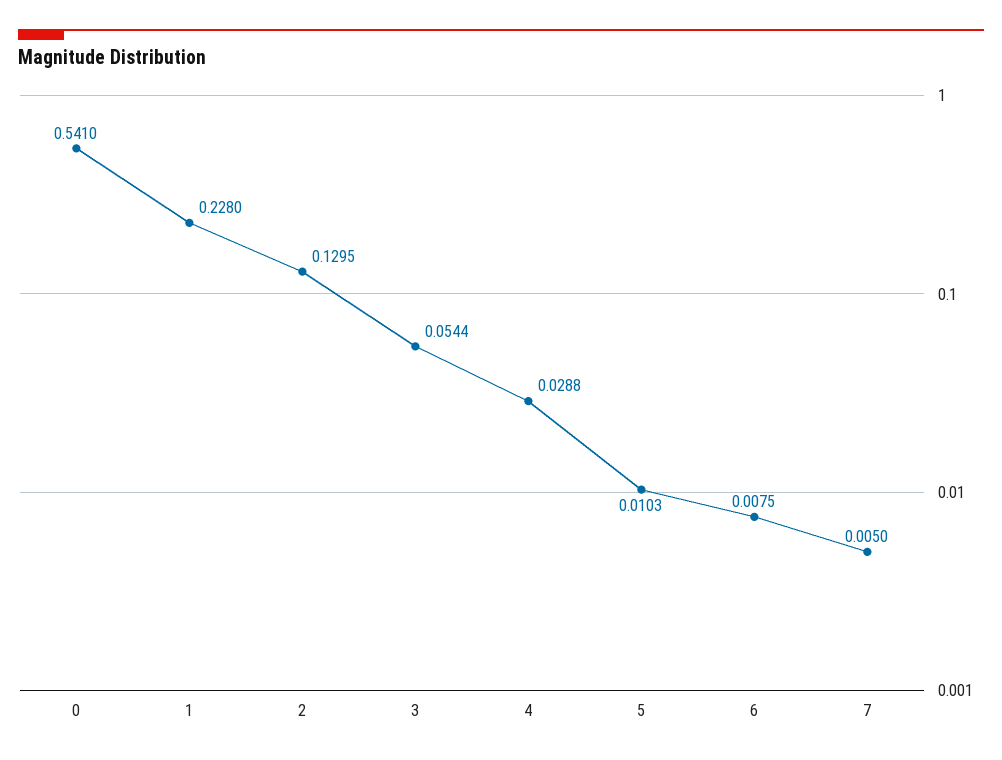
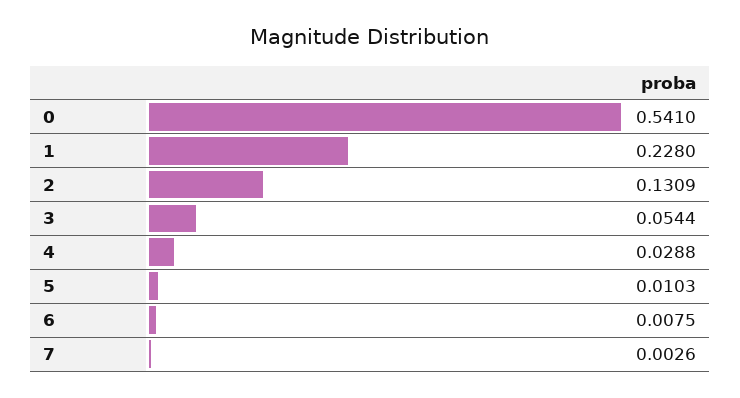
2: 0.1295 -> 0.1309
7: 0.005 -> 0.0026

